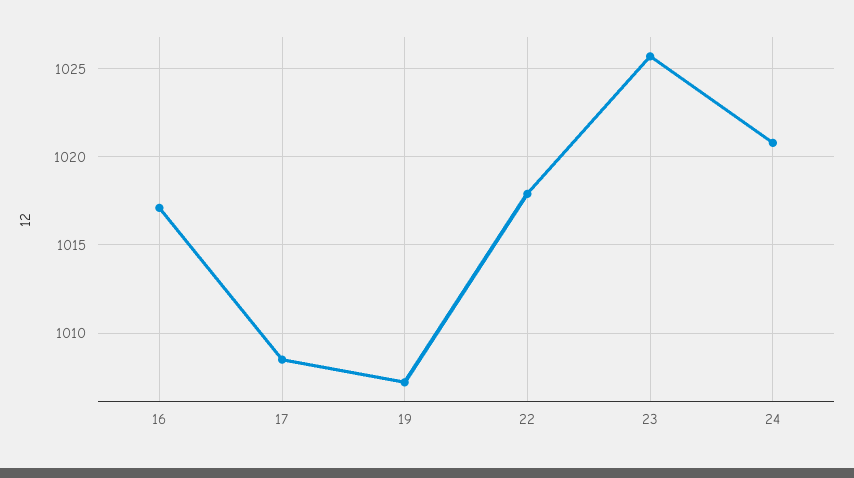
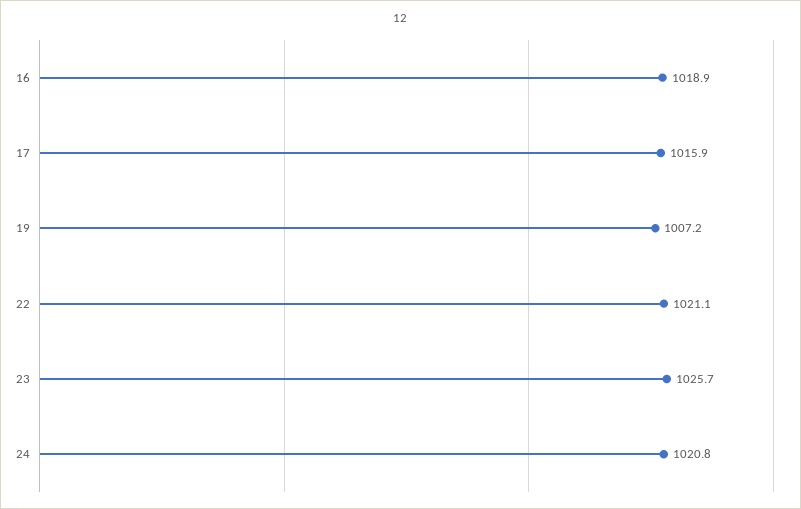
16: 1017 -> 1018.9
17: 1008.5 -> 1015.9
22: 1018 -> 1021.1

